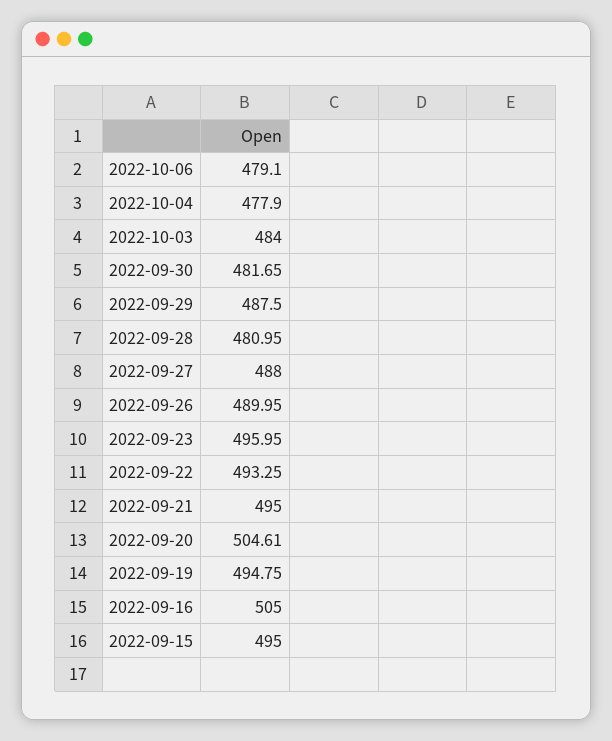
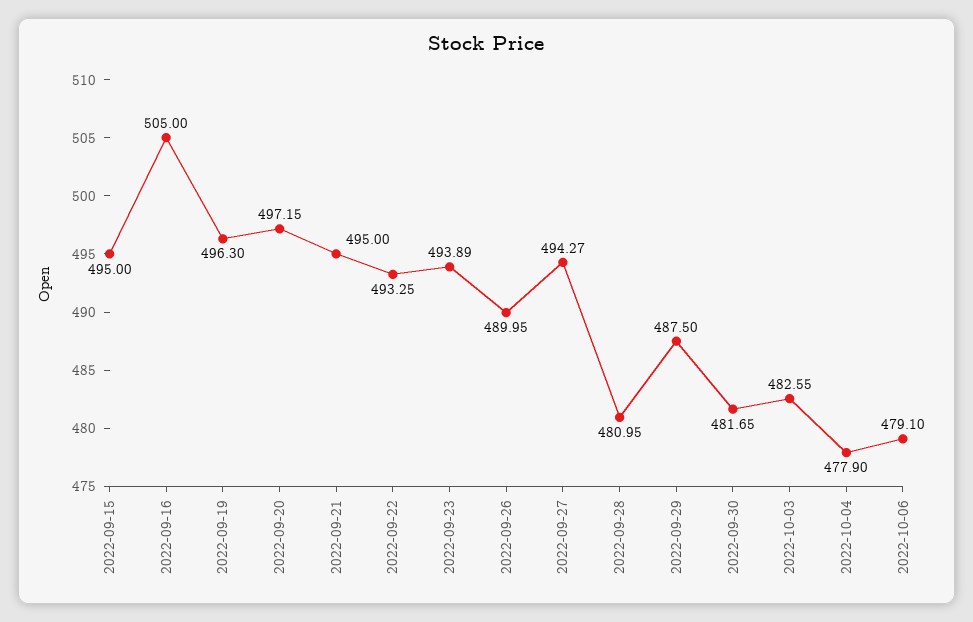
2022-10-03: 484 -> 482.55
2022-09-27: 488 -> 494.27
2022-09-23: 495.95 -> 493.89
2022-09-20: 504.61 -> 497.15
2022-09-19: 494.75 -> 496.3

